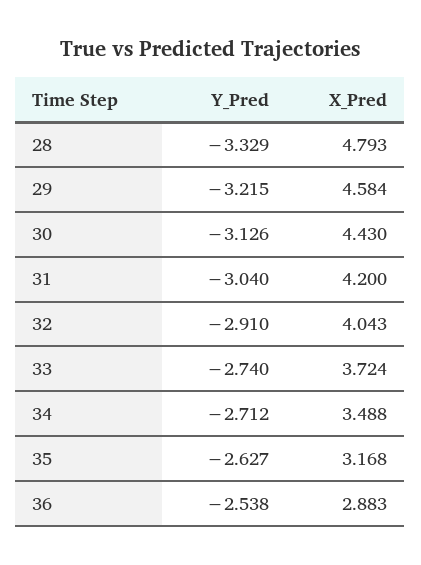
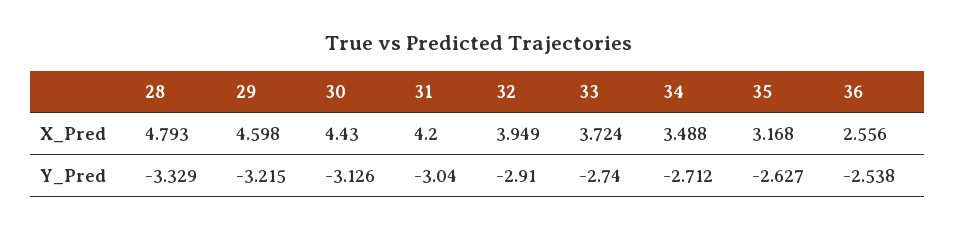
X_Pred, 29: 4.584 -> 4.598
X_Pred, 32: 4.043 -> 3.949
X_Pred, 36: 2.883 -> 2.556

